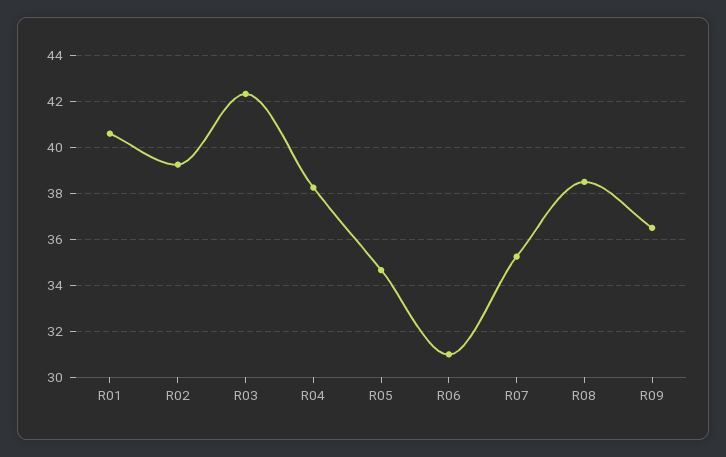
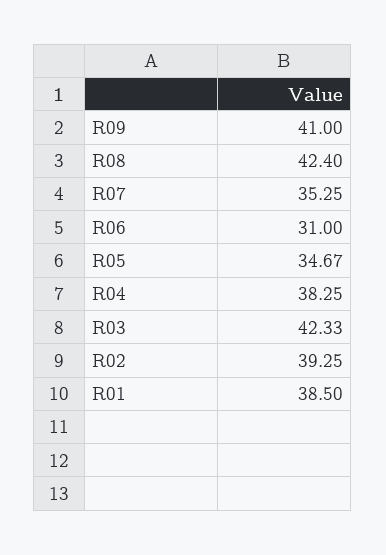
R01: 40.5 -> 38.5
R08: 38.5 -> 42.4
R09: 36.5 -> 41

